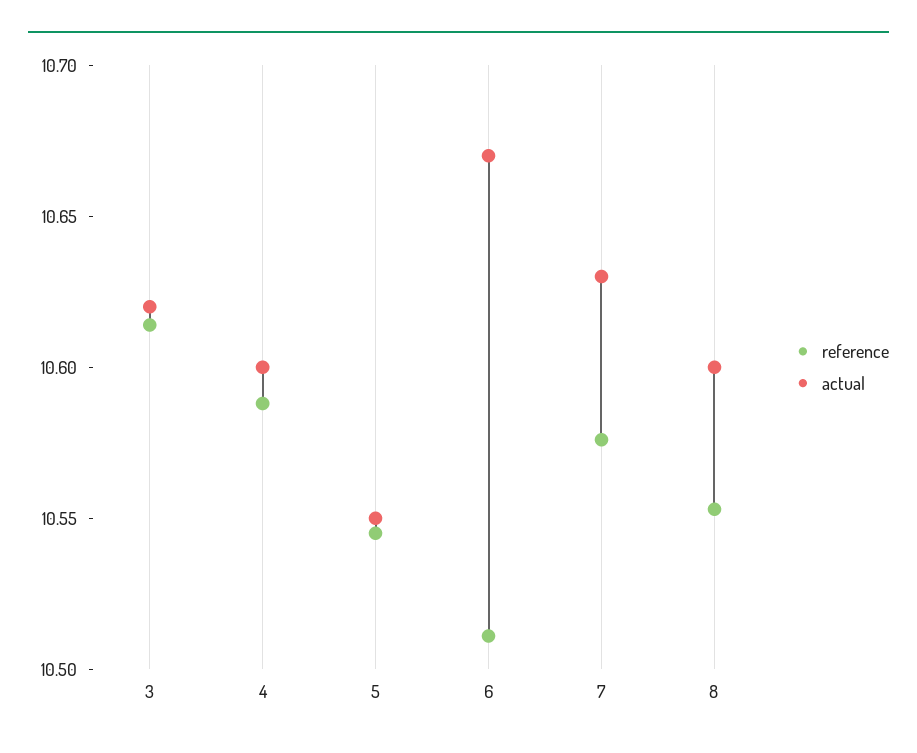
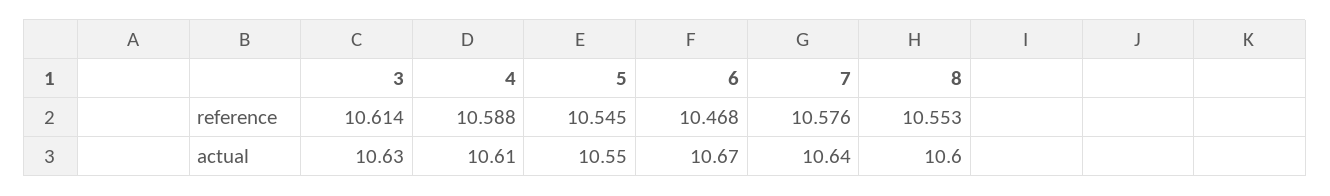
actual, 3: 10.62 -> 10.63
actual, 4: 10.6 -> 10.61
reference, 6: 10.51 -> 10.468
actual, 7: 10.63 -> 10.64

